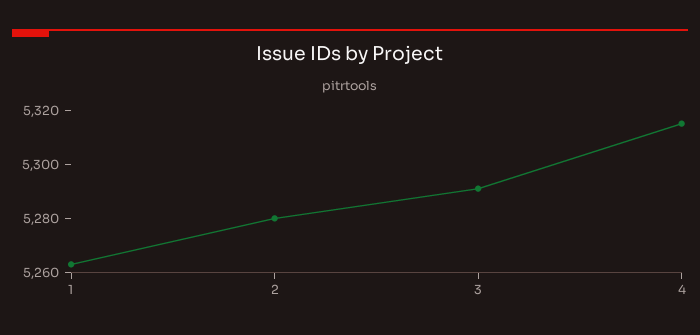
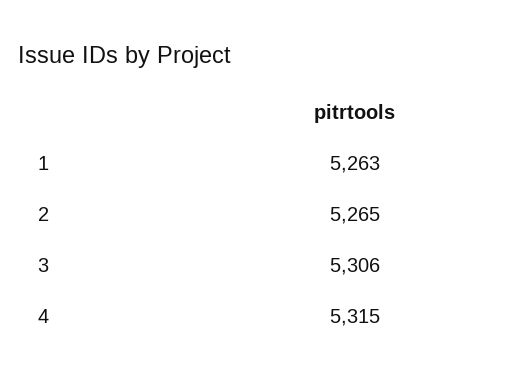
2: 5280 -> 5265
3: 5290 -> 5306

